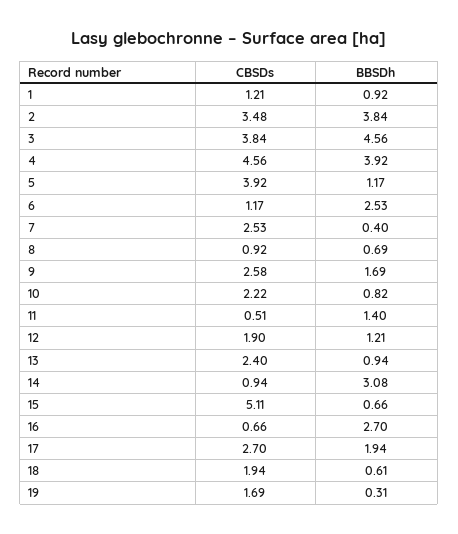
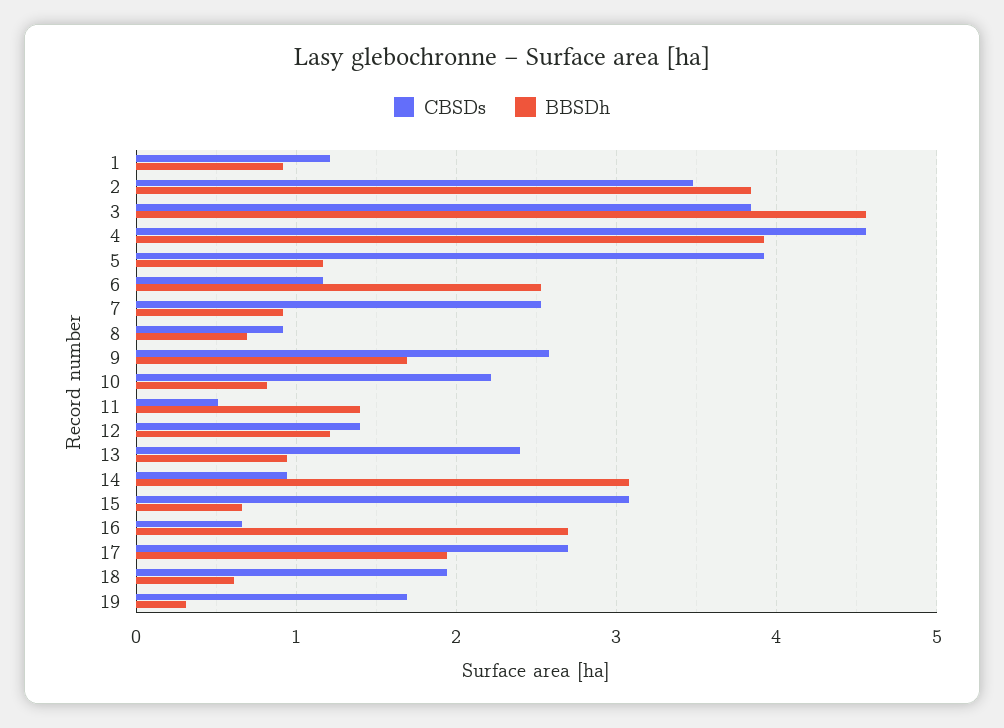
BBSDh, 7: 0.4 -> 0.9
CBSDs, 12: 1.9 -> 1.4
CBSDs, 15: 5.11 -> 3.1

